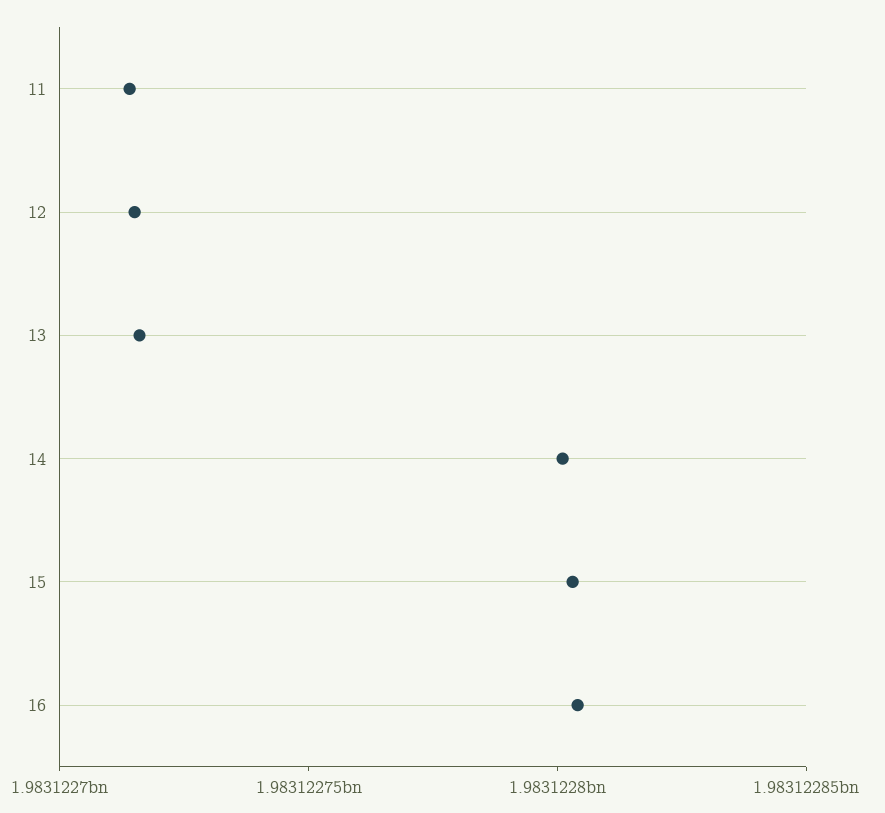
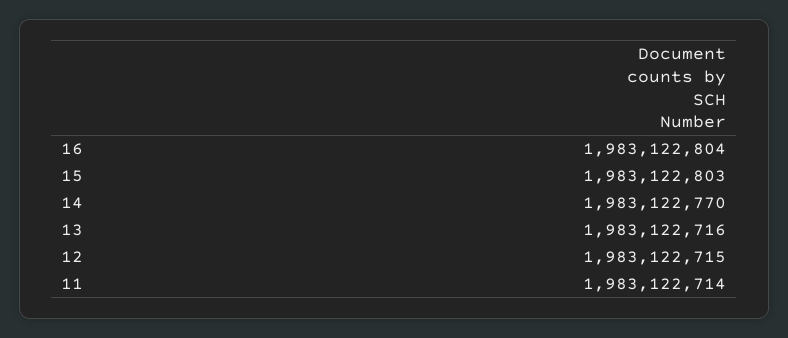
14: 1983122800 -> 1983122770

